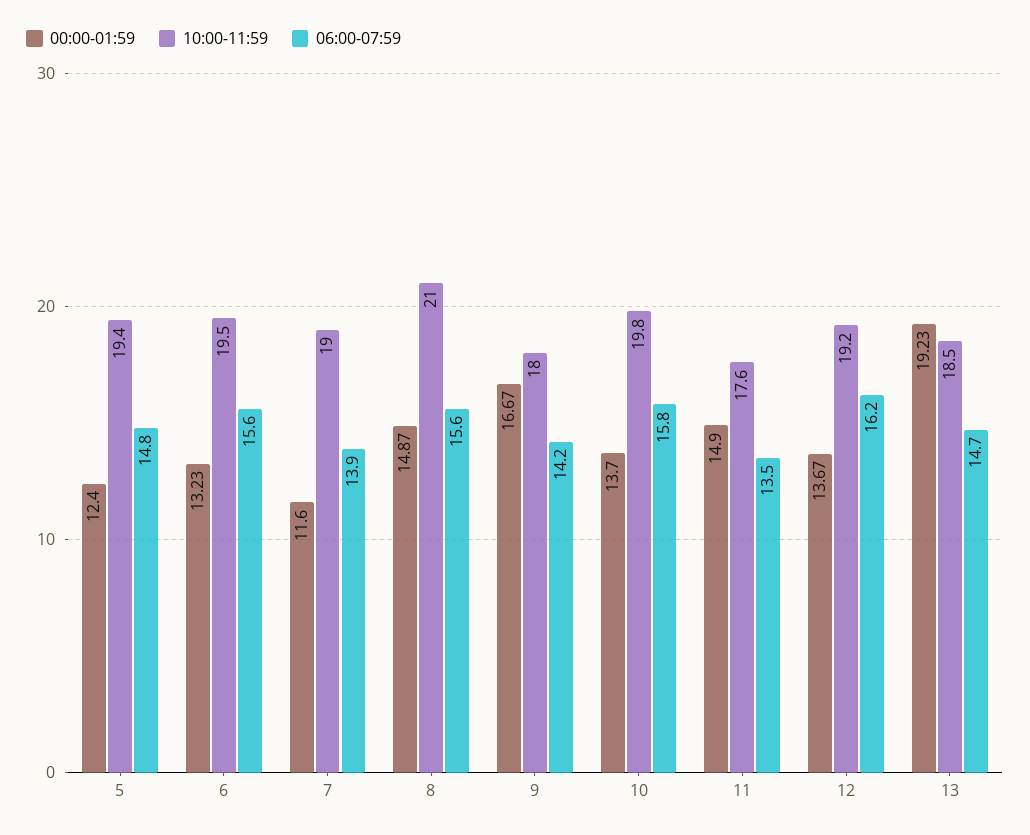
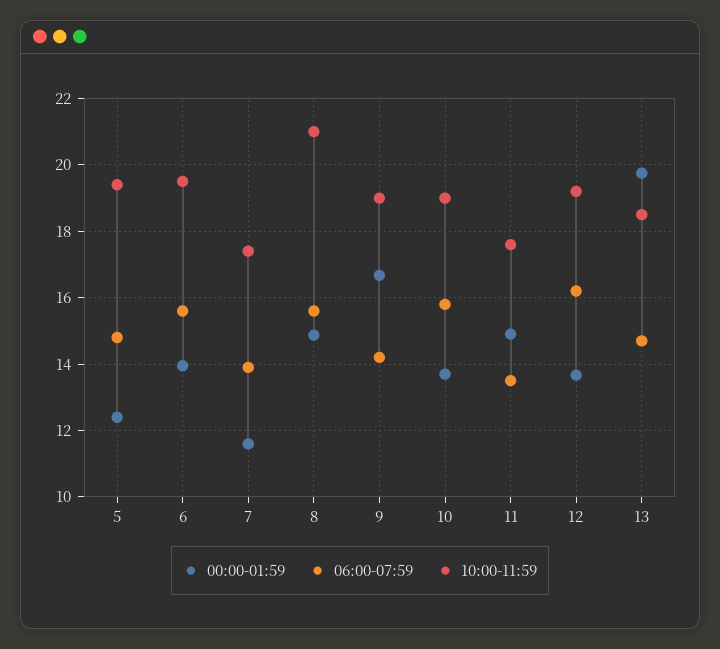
00:00-01:59, 6: 13.23 -> 14
10:00-11:59, 7: 19 -> 17.4
10:00-11:59, 9: 18 -> 19
10:00-11:59, 10: 19.8 -> 19
00:00-01:59, 13: 19.23 -> 19.8

